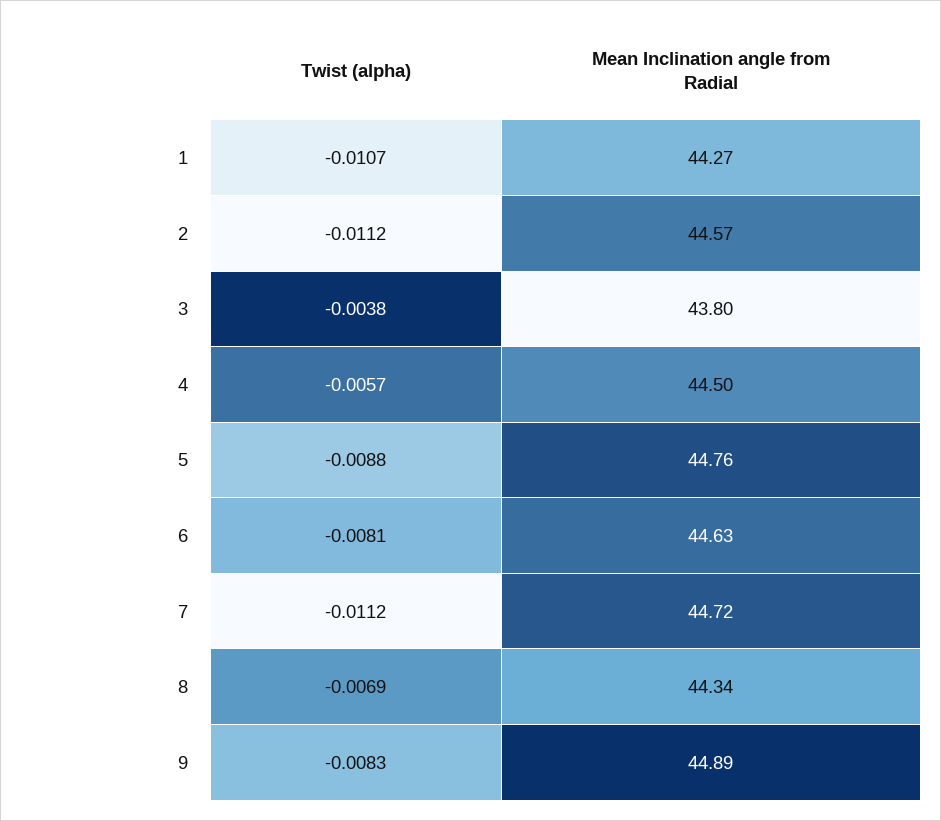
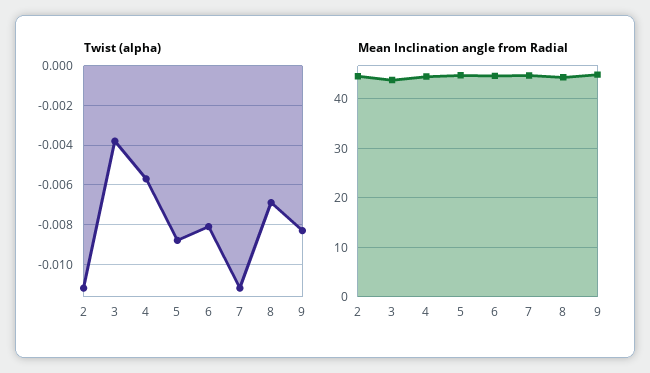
Twist (alpha), 1: -0.0107 -> none
Mean Inclination angle from Radial, 1: 44.27 -> none

